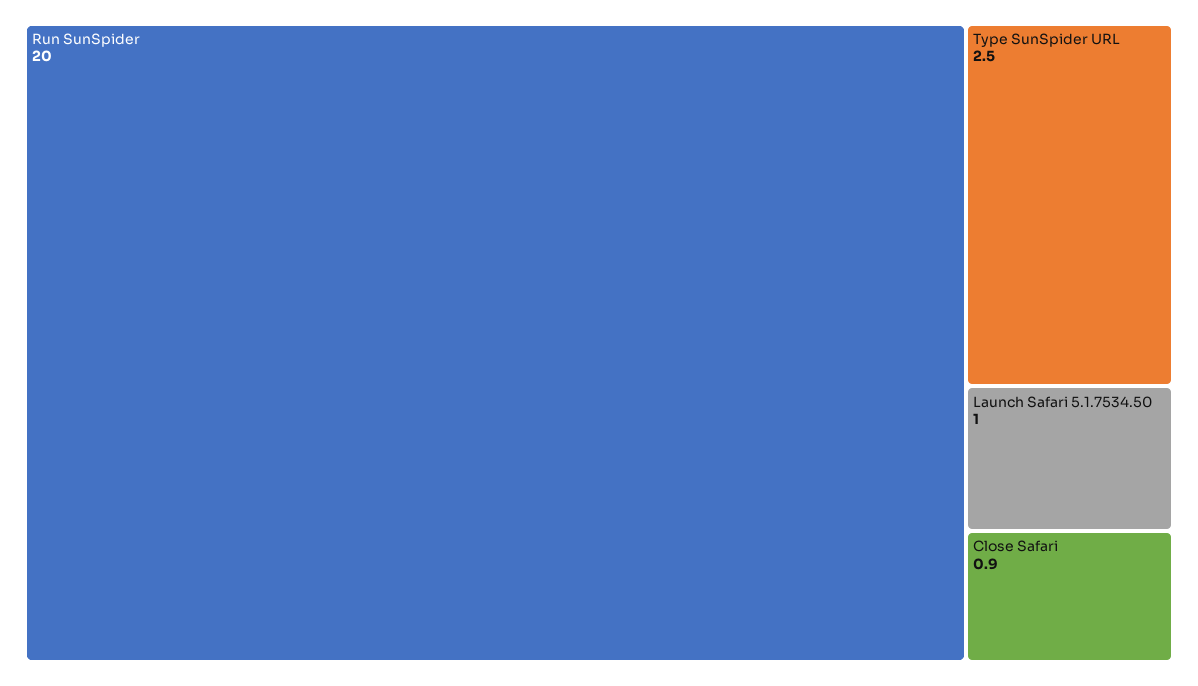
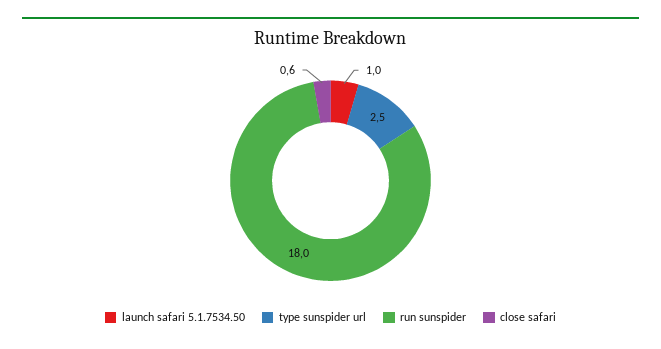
Run SunSpider: 20 -> 18
Close Safari: 0.9 -> 0.6

